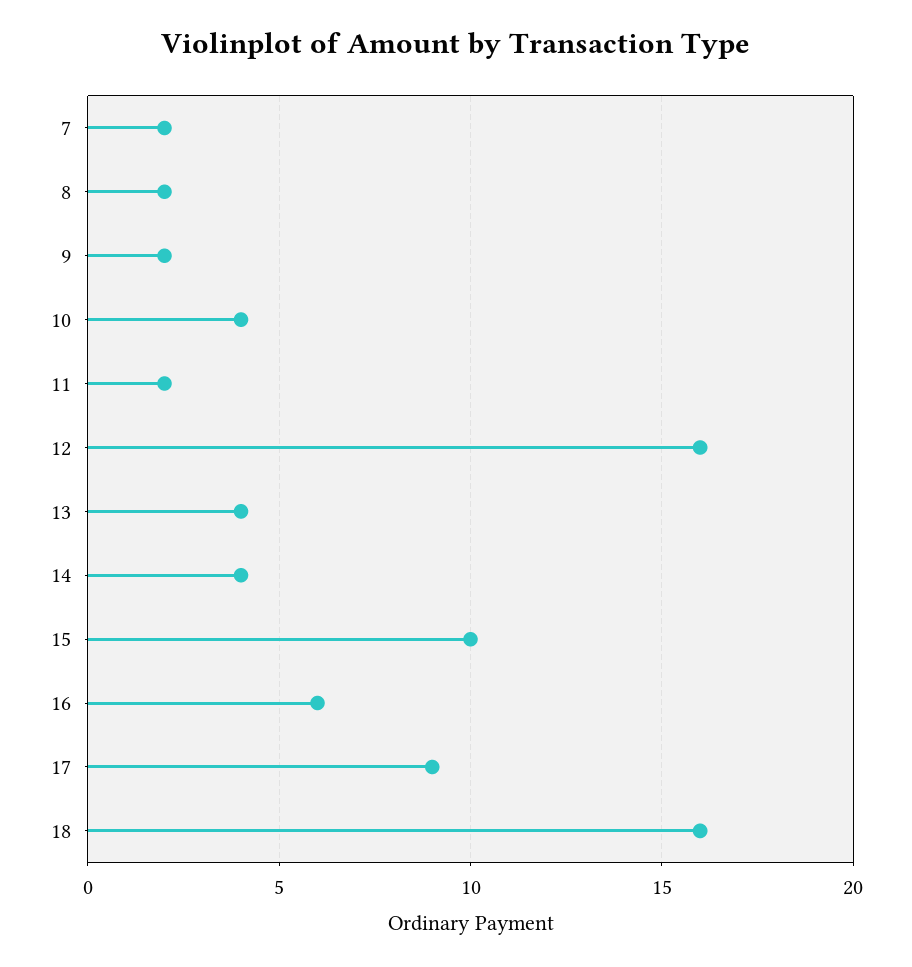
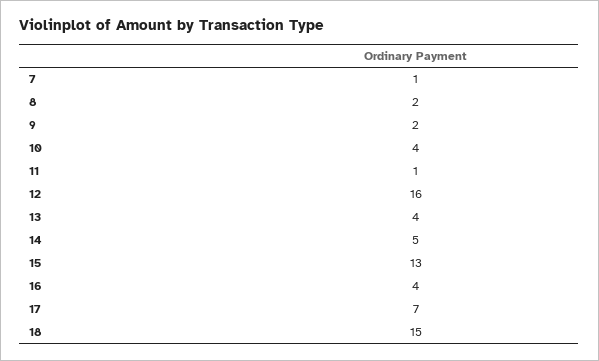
7: 2 -> 1
11: 2 -> 1
14: 4 -> 5
15: 10 -> 13
16: 6 -> 4
17: 9 -> 7
18: 16 -> 15

